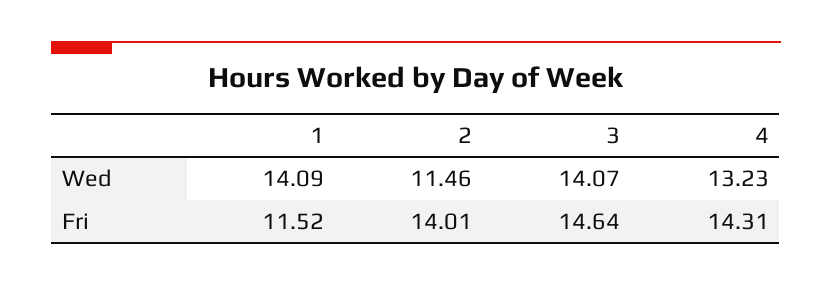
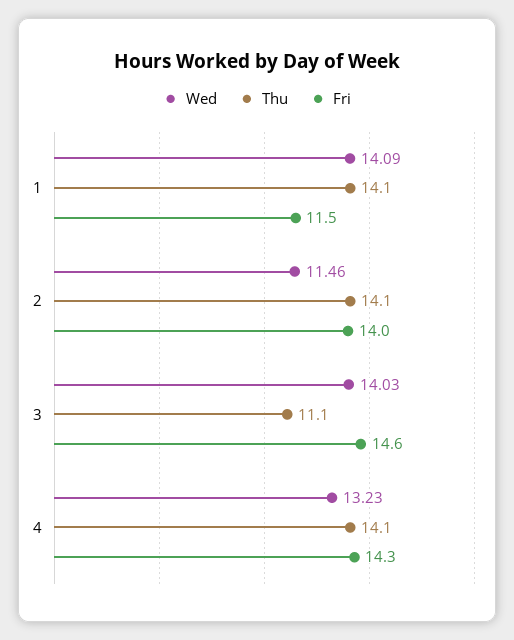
Wed, 3: 14.07 -> 14.03
Thu, 1: none -> 14.1
Thu, 2: none -> 14.1
Thu, 3: none -> 11.1
Thu, 4: none -> 14.1

